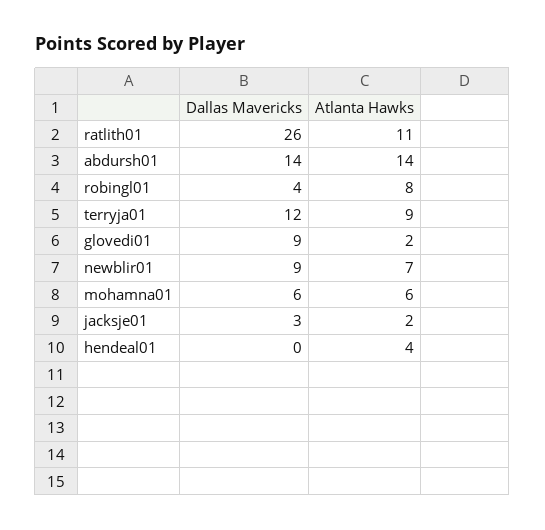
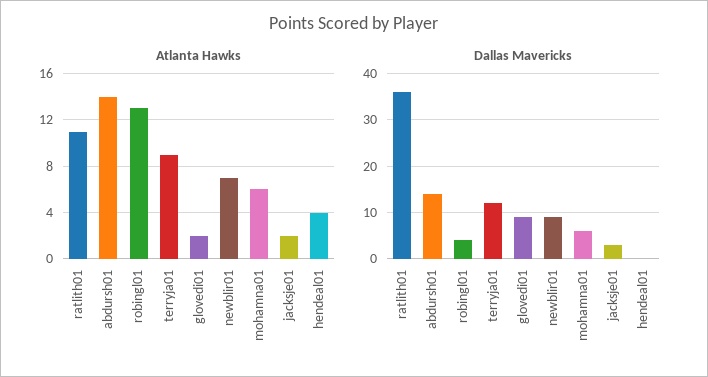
Dallas Mavericks, ratlith01: 26 -> 35
Atlanta Hawks, robingl01: 8 -> 13

